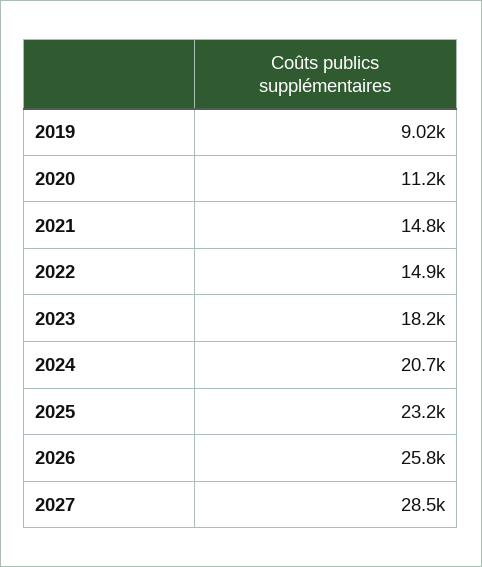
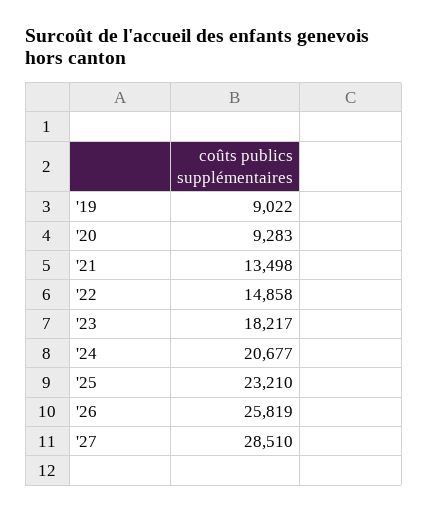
2020: 11200 -> 9283
2021: 14800 -> 13498

